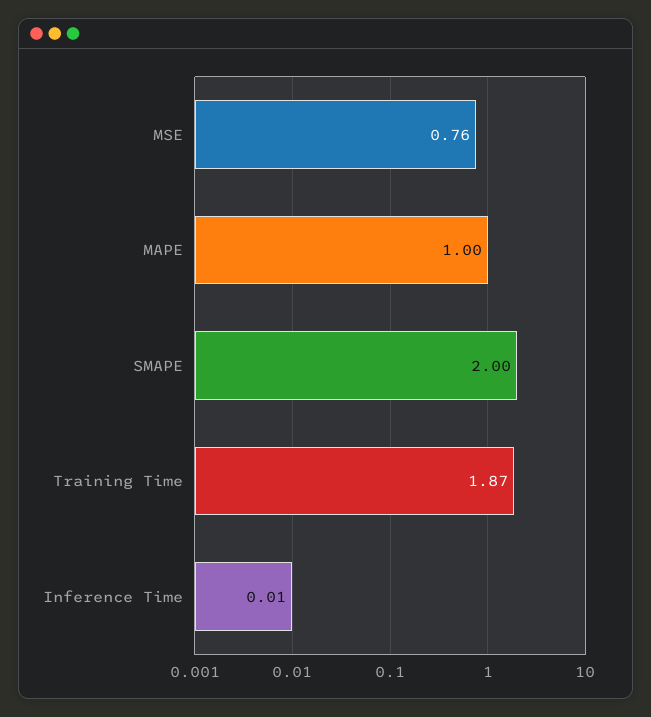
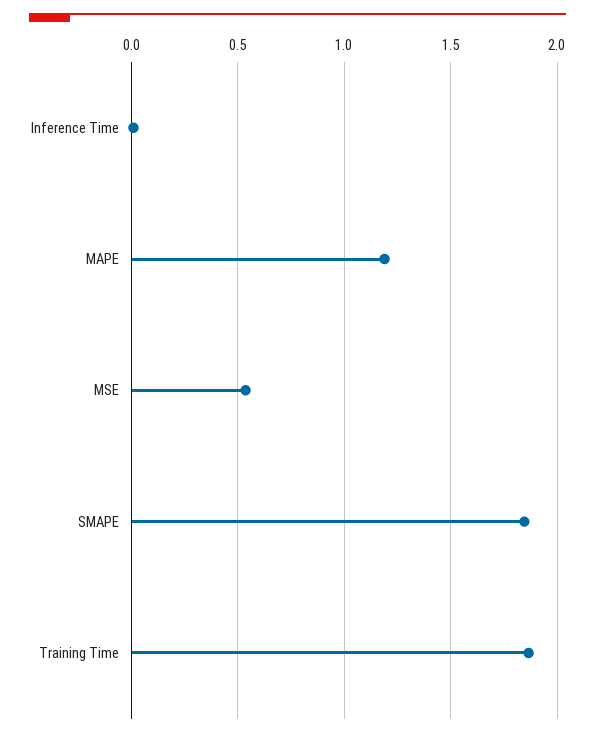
MSE: 0.76 -> 0.55
MAPE: 1 -> 1.2
SMAPE: 2 -> 1.85

